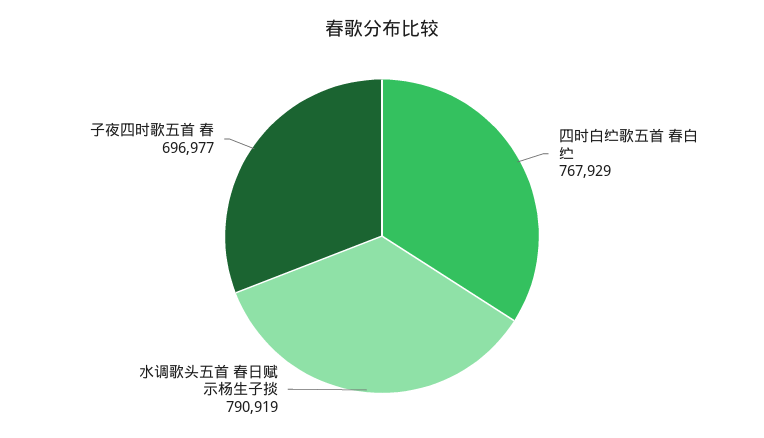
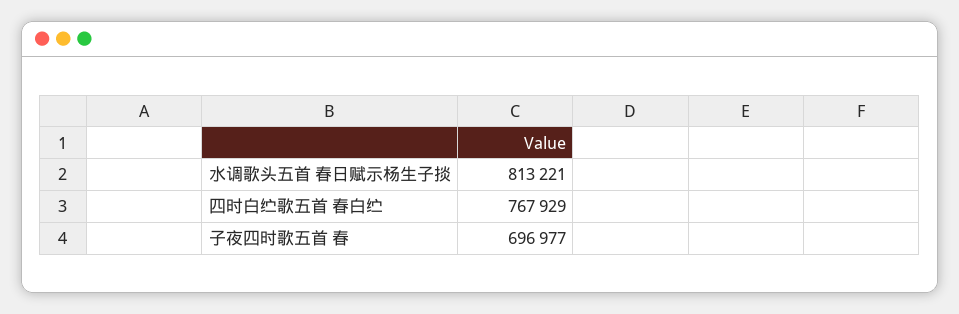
水调歌头五首 春日赋示杨生子掞: 790919 -> 813221

